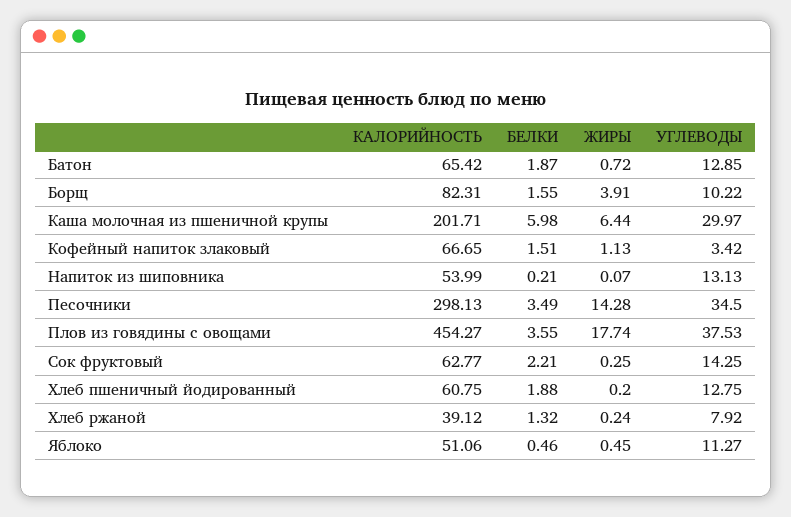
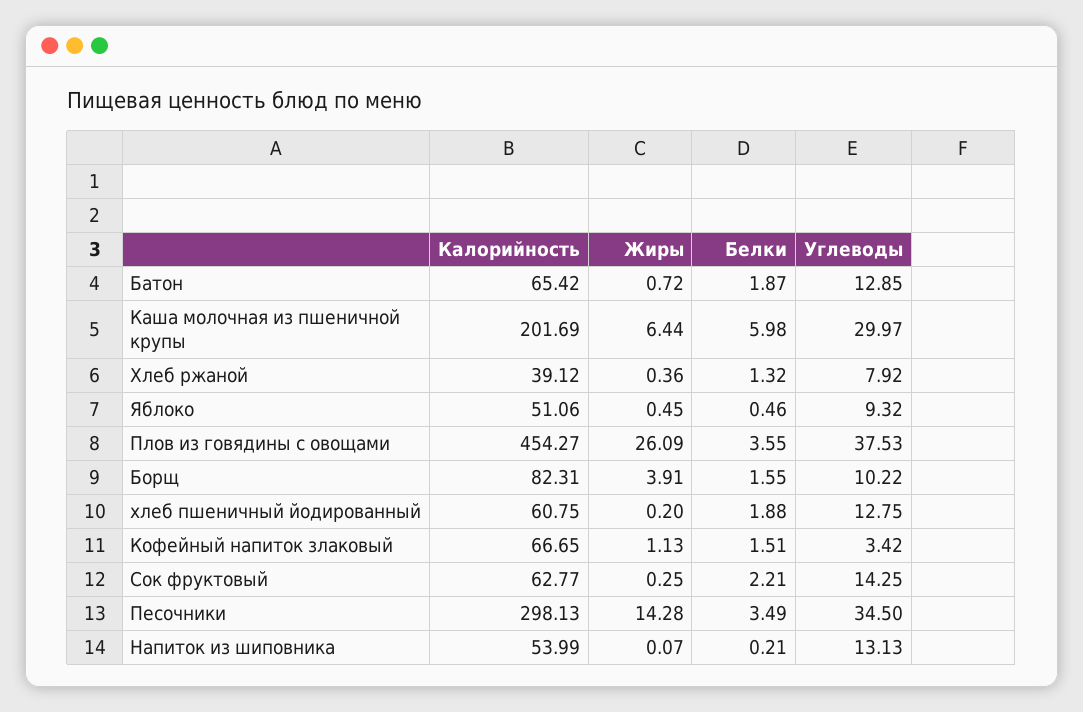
КАЛОРИЙНОСТЬ, Каша молочная из пшеничной крупы: 201.71 -> 201.69
ЖИРЫ, Плов из говядины с овощами: 17.74 -> 26.09
ЖИРЫ, Хлеб ржаной: 0.24 -> 0.36
УГЛЕВОДЫ, Яблоко: 11.27 -> 9.32

